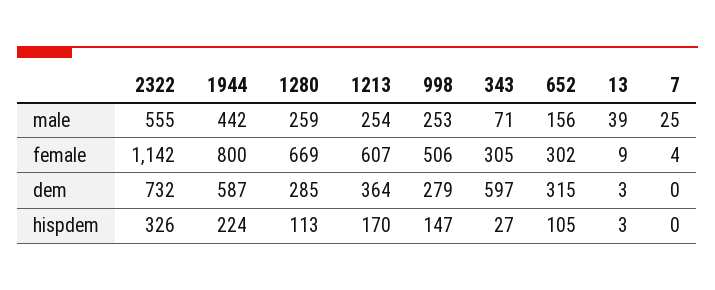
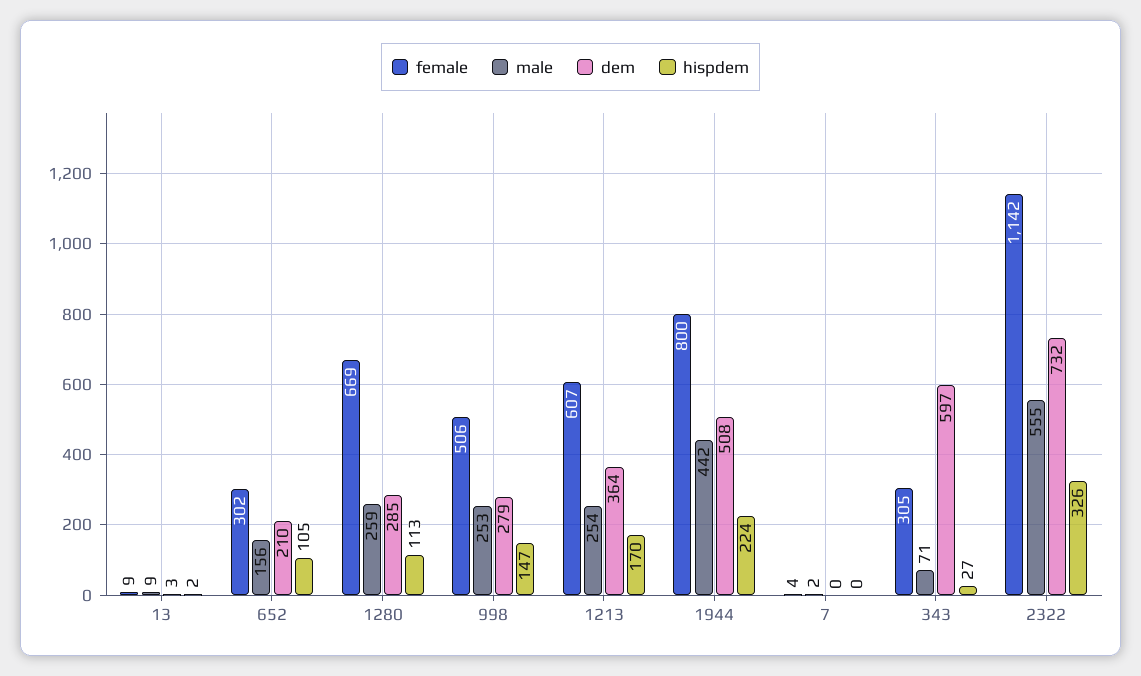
male, 13: 39 -> 9
male, 7: 25 -> 2
dem, 1944: 587 -> 508
dem, 652: 315 -> 210
hispdem, 13: 3 -> 2

